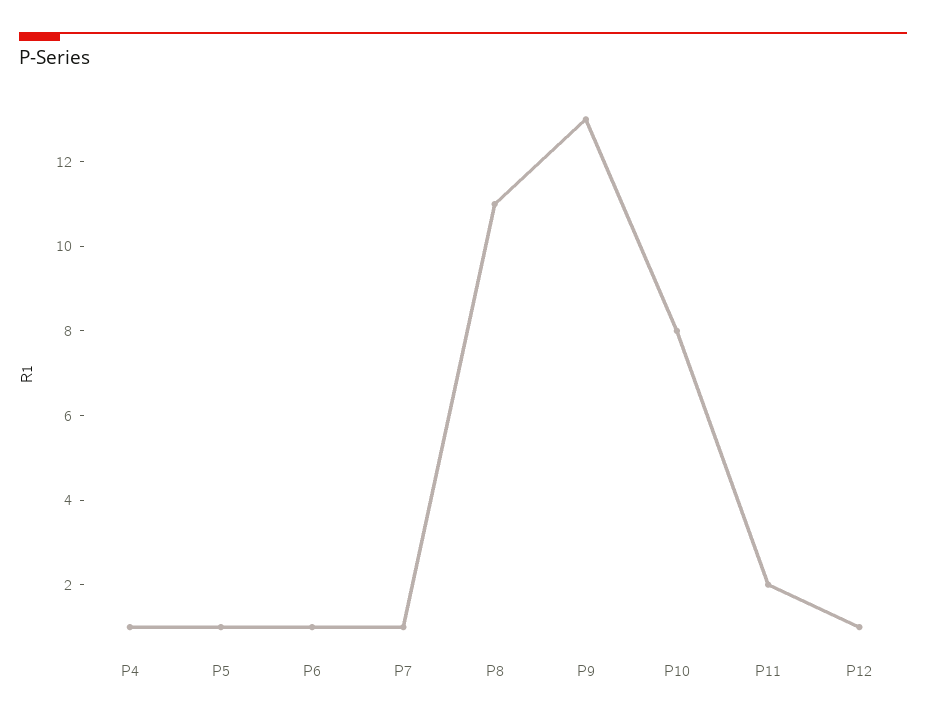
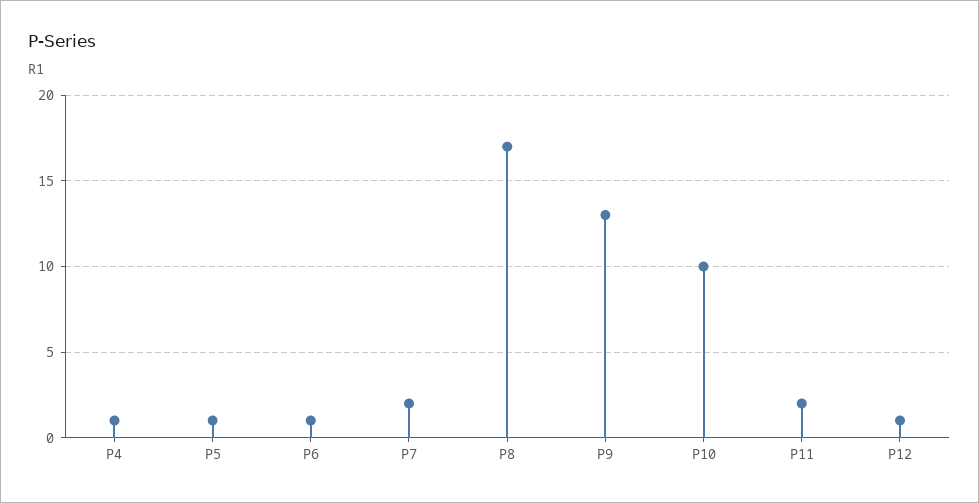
P7: 1 -> 2
P8: 11 -> 17
P10: 8 -> 10

